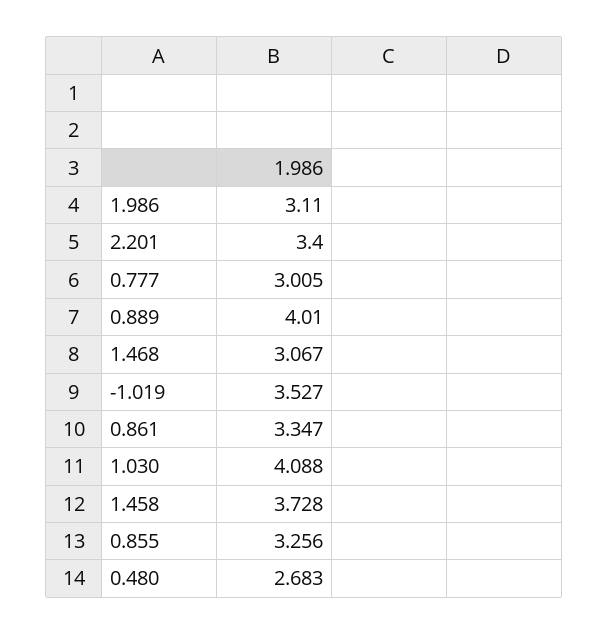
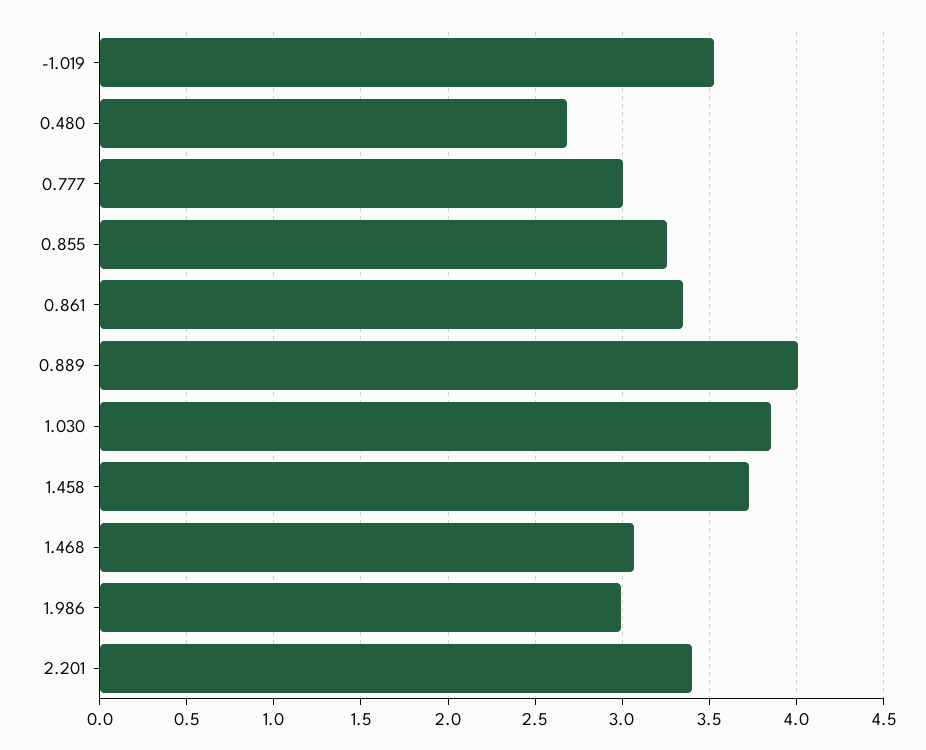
1.986: 3.11 -> 3
1.030: 4.088 -> 3.85

